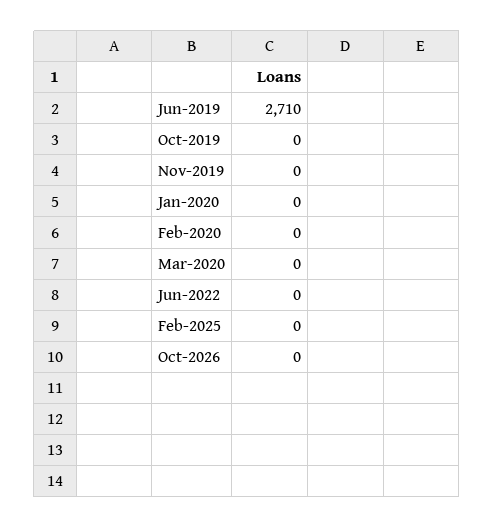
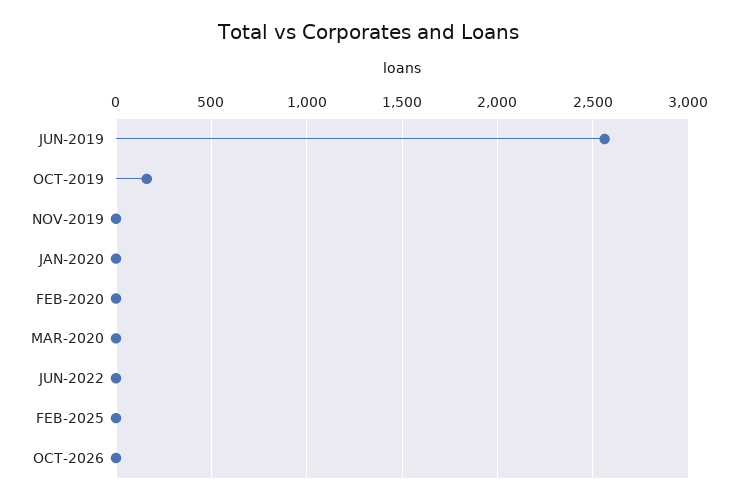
Jun-2019: 2710 -> 2550
Oct-2019: 0 -> 150

